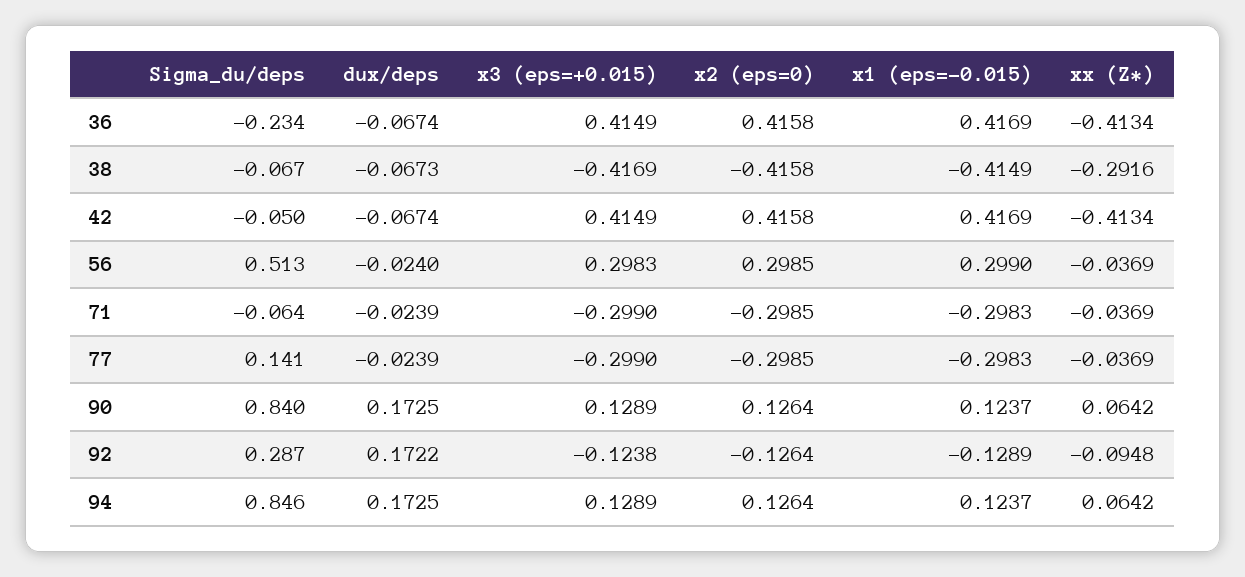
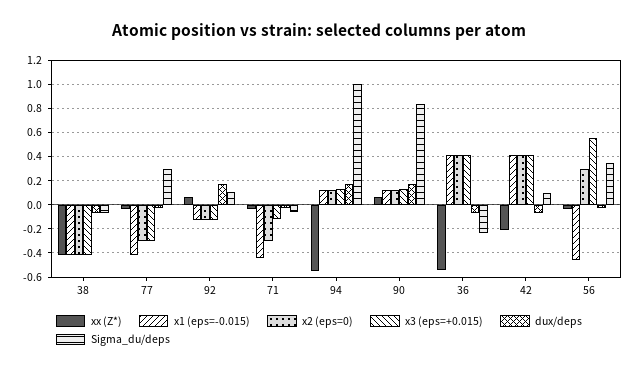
xx (Z*), 36: -0.4134 -> -0.55
xx (Z*), 38: -0.2916 -> -0.4
Sigma_du/deps, 42: -0.05 -> 0.1
xx (Z*), 42: -0.4134 -> -0.2
Sigma_du/deps, 56: 0.513 -> 0.35
x3 (eps=+0.015), 56: 0.2983 -> 0.55
x1 (eps=-0.015), 56: 0.299 -> -0.45
x3 (eps=+0.015), 71: -0.299 -> -0.1
x1 (eps=-0.015), 71: -0.2983 -> -0.45
Sigma_du/deps, 77: 0.141 -> 0.3
x1 (eps=-0.015), 77: -0.2983 -> -0.4
Sigma_du/deps, 92: 0.287 -> 0.1
xx (Z*), 92: -0.0948 -> 0.05
Sigma_du/deps, 94: 0.846 -> 1
xx (Z*), 94: 0.0642 -> -0.55

